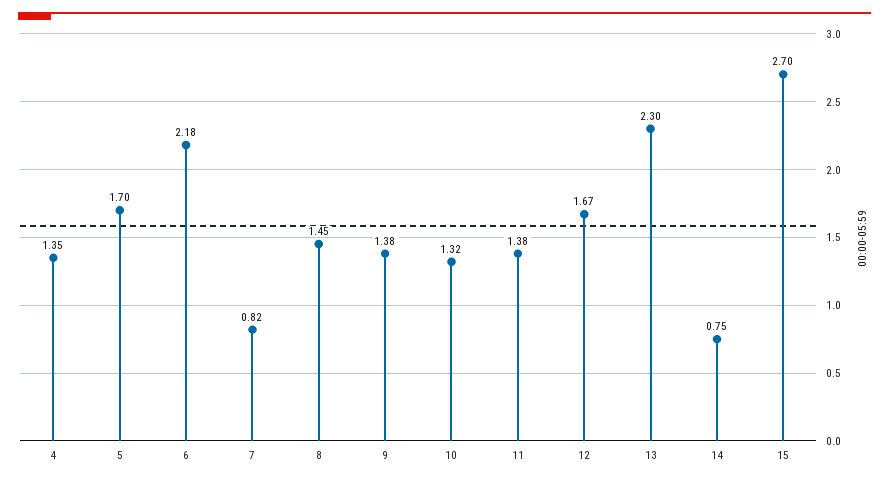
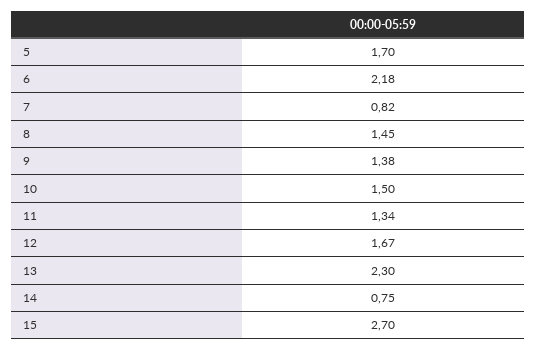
4: 1.35 -> none
10: 1.32 -> 1.5
11: 1.38 -> 1.34

